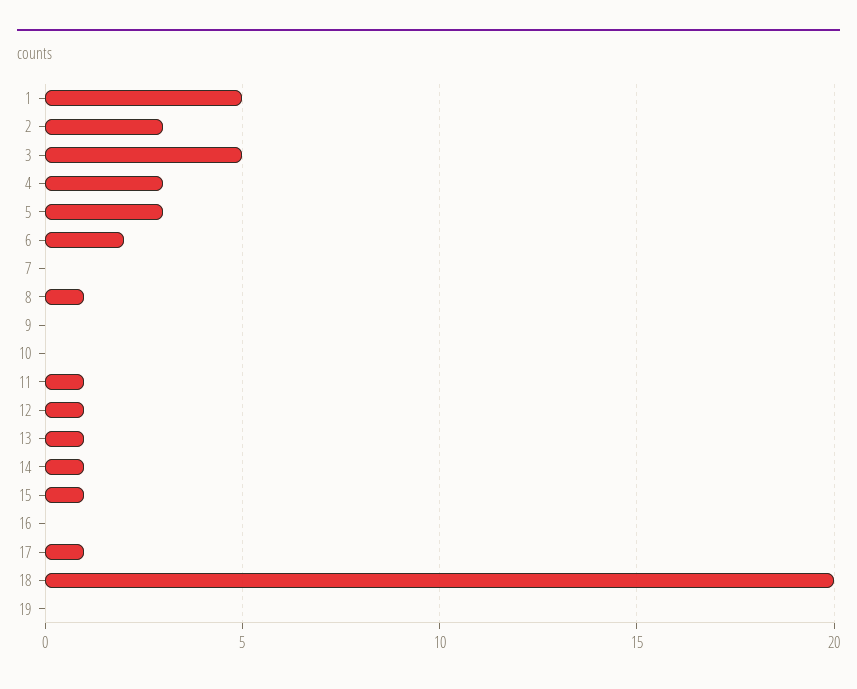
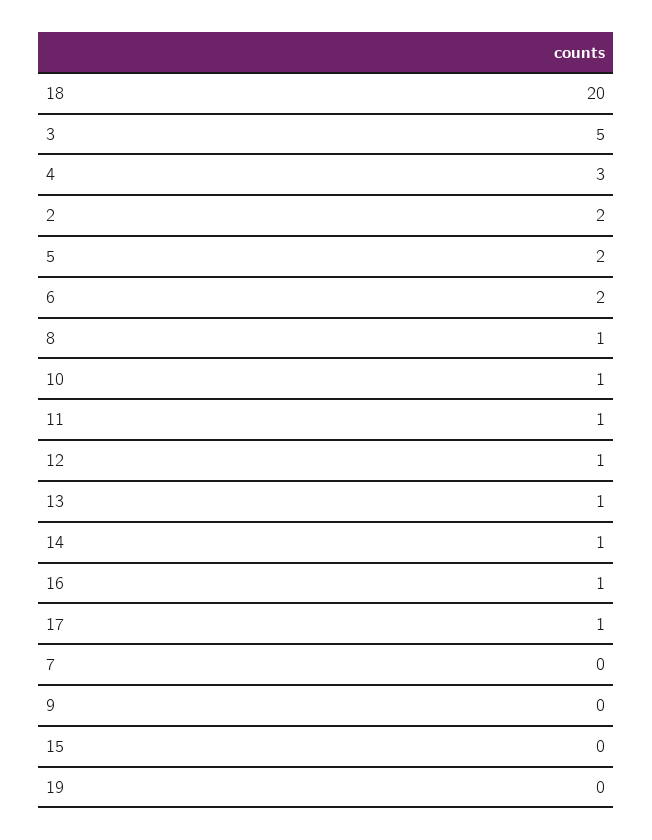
1: 5 -> none
2: 3 -> 2
5: 3 -> 2
10: 0 -> 1
15: 1 -> 0
16: 0 -> 1

